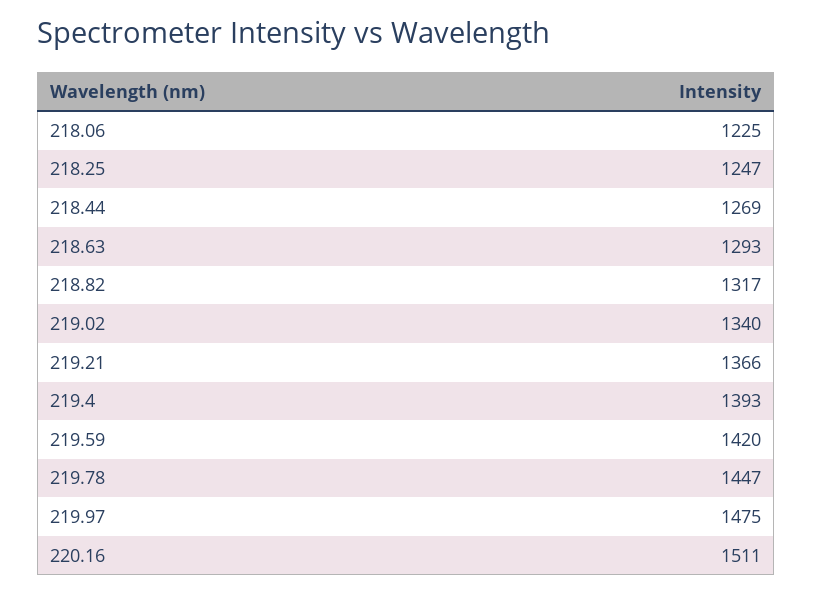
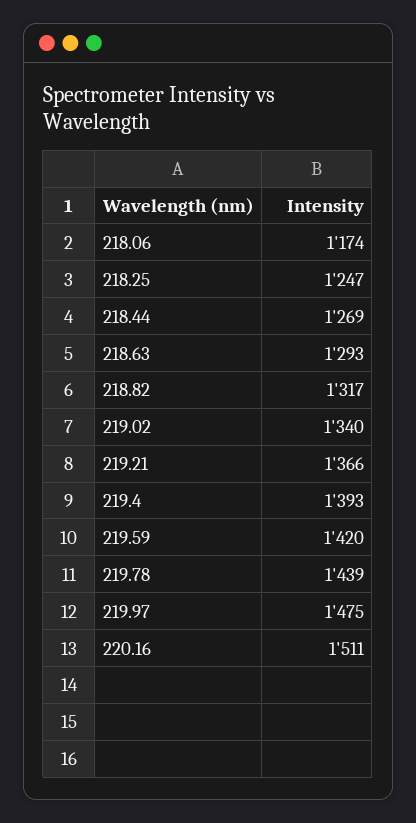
218.06: 1225 -> 1174
219.78: 1447 -> 1439

